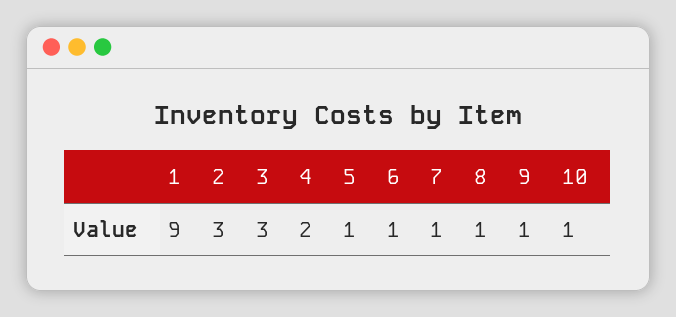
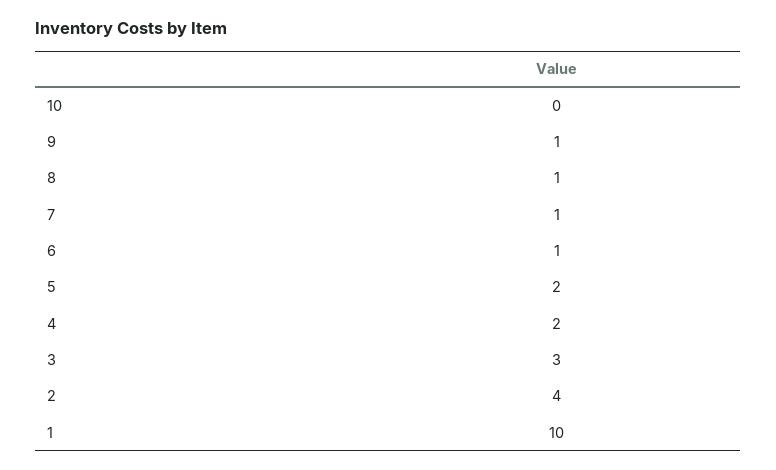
1: 9 -> 10
2: 3 -> 4
5: 1 -> 2
10: 1 -> 0

